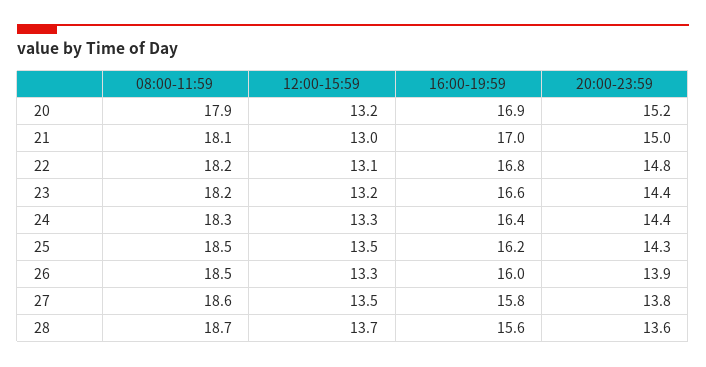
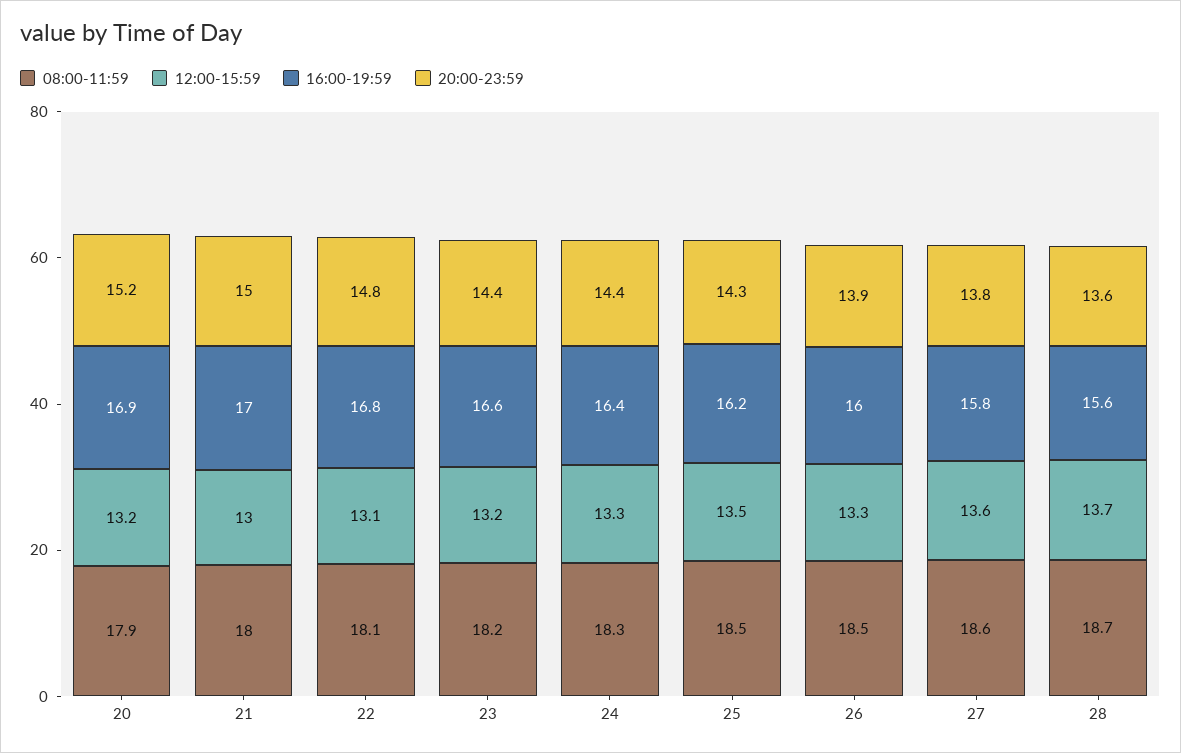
08:00-11:59, 21: 18.1 -> 18
08:00-11:59, 22: 18.2 -> 18.1
12:00-15:59, 27: 13.5 -> 13.6

